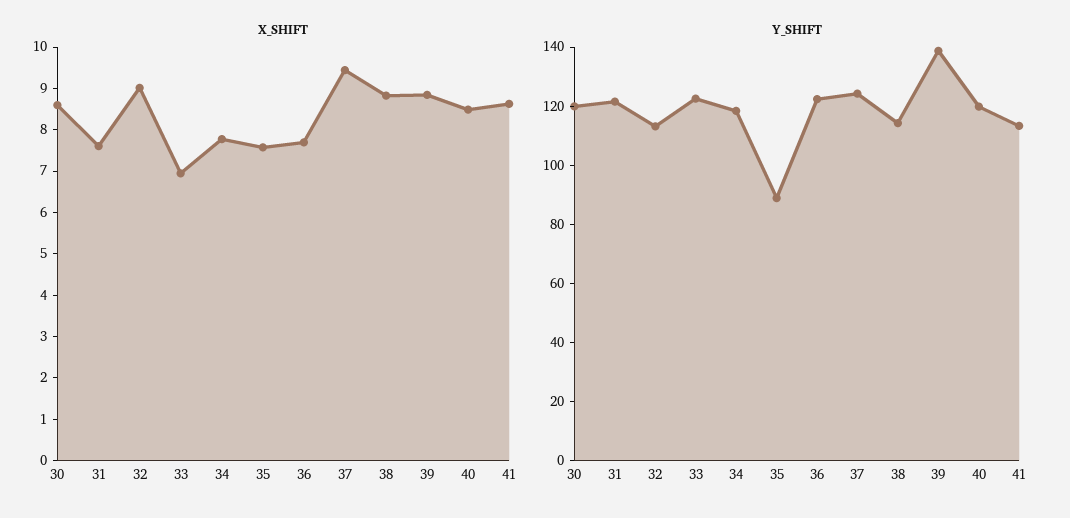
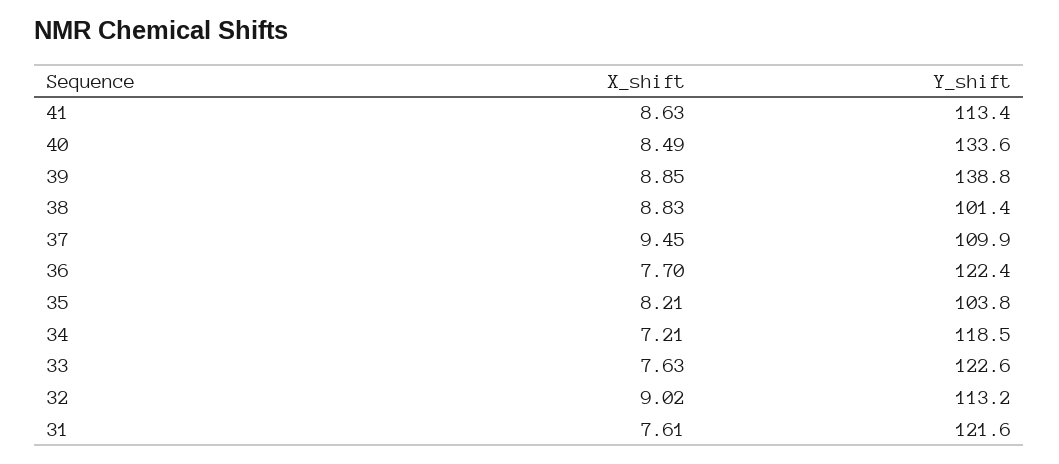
X_SHIFT, 30: 8.6 -> none
X_SHIFT, 33: 7 -> 7.63
X_SHIFT, 34: 7.8 -> 7.21
X_SHIFT, 35: 7.6 -> 8.21
Y_SHIFT, 30: 120 -> none
Y_SHIFT, 35: 90 -> 103.8
Y_SHIFT, 37: 125 -> 109.9
Y_SHIFT, 38: 115 -> 101.4
Y_SHIFT, 40: 120 -> 133.6

